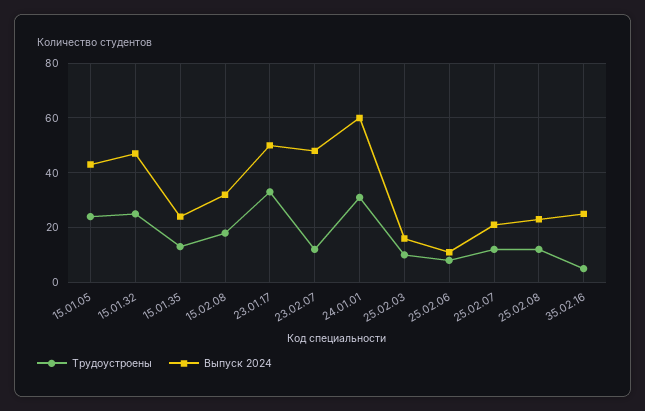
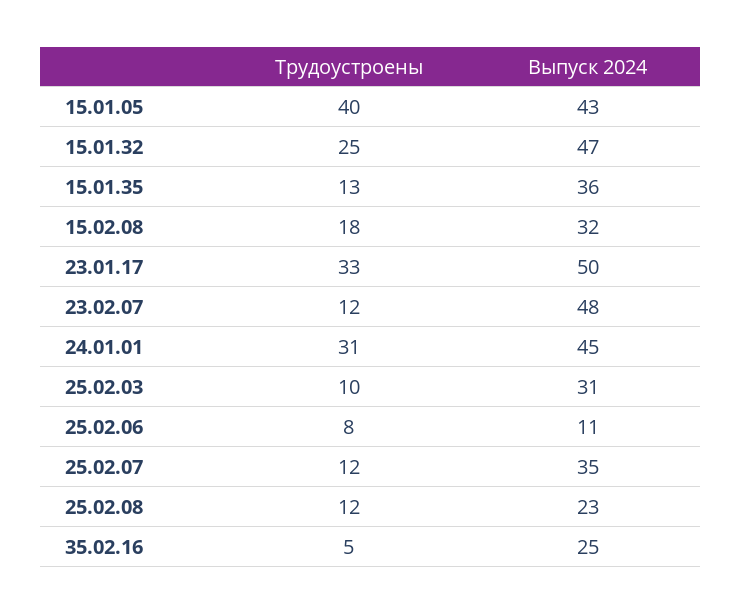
Трудоустроены, 15.01.05: 25 -> 40
Выпуск 2024, 15.01.35: 25 -> 36
Выпуск 2024, 24.01.01: 60 -> 45
Выпуск 2024, 25.02.03: 15 -> 31
Выпуск 2024, 25.02.07: 20 -> 35

